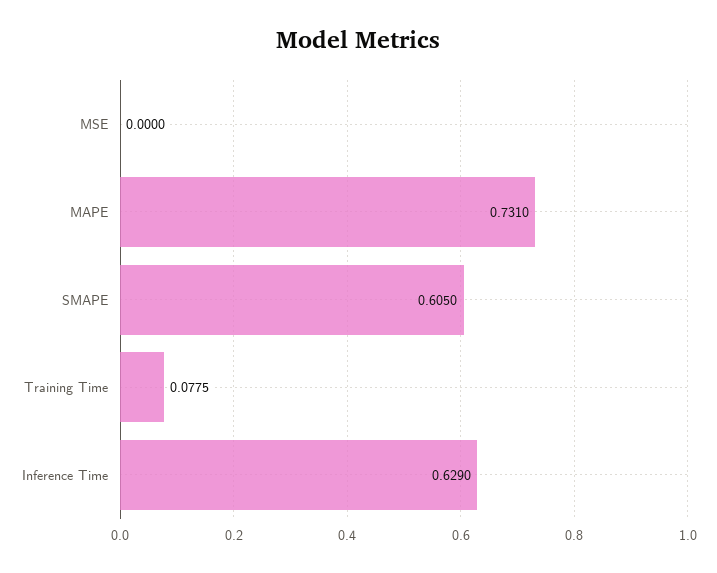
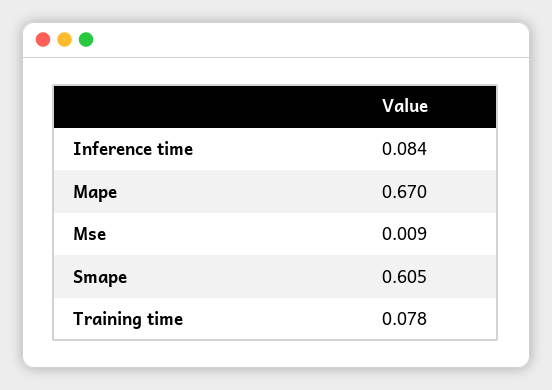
MSE: 0 -> 0.009
MAPE: 0.731 -> 0.67
Inference Time: 0.629 -> 0.084

